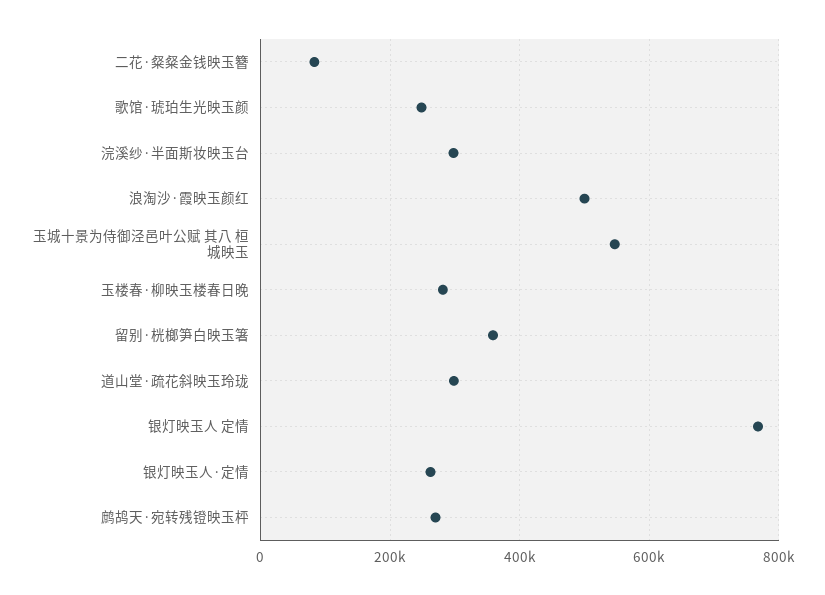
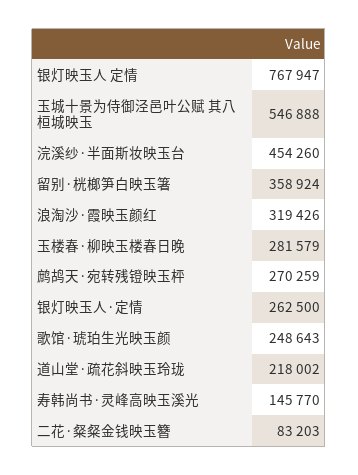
浣溪纱·半面斯妆映玉台: 300000 -> 454260
浪淘沙·霞映玉颜红: 500000 -> 319426
道山堂·疏花斜映玉玲珑: 300000 -> 218002
寿韩尚书·灵峰高映玉溪光: none -> 145770

